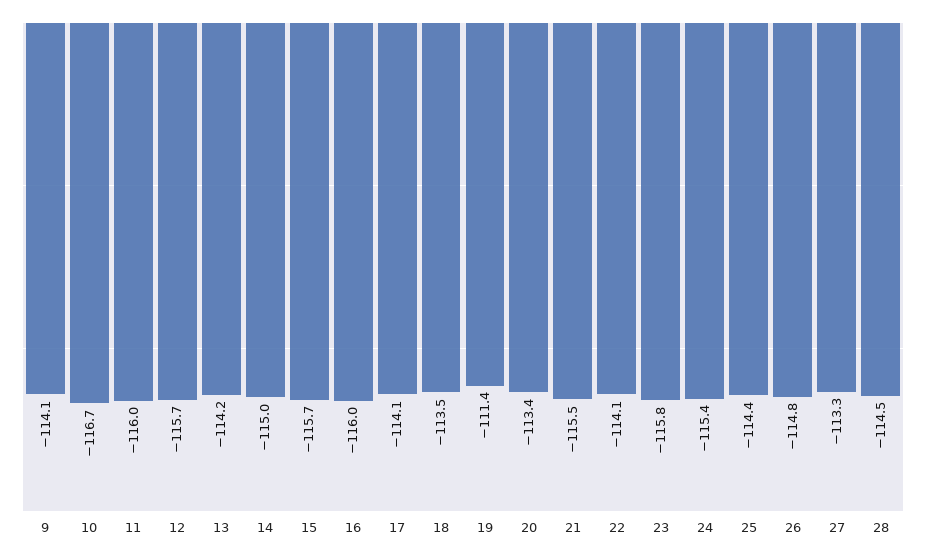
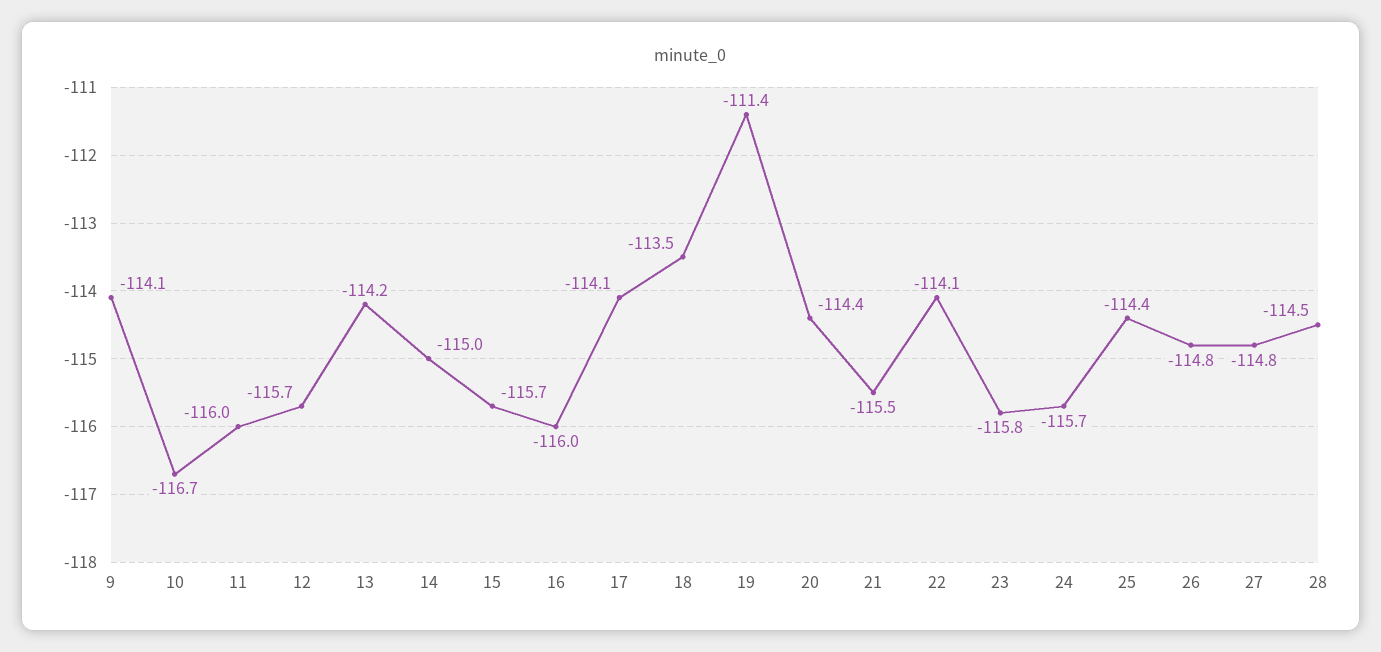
20: -113.4 -> -114.4
24: -115.4 -> -115.7
27: -113.3 -> -114.8

